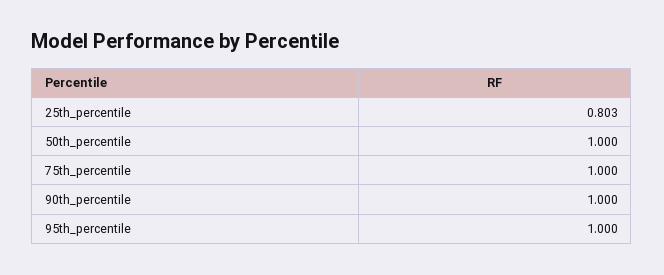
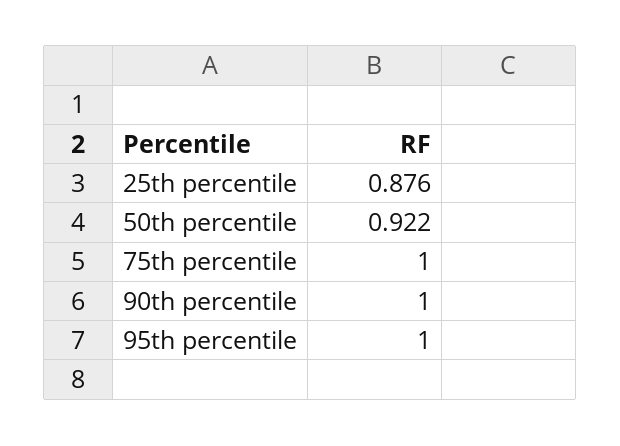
25th_percentile: 0.803 -> 0.876
50th_percentile: 1 -> 0.922

